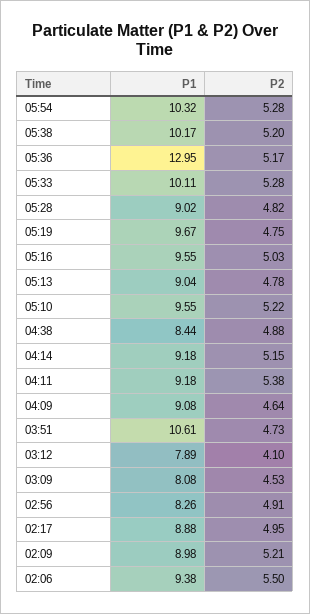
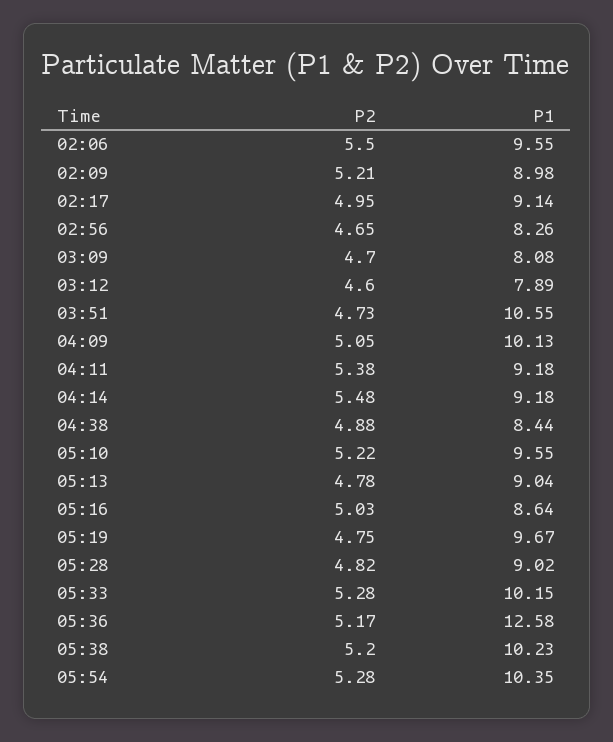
P1, 05:54: 10.32 -> 10.35
P1, 05:38: 10.17 -> 10.23
P1, 05:36: 12.95 -> 12.58
P1, 05:33: 10.11 -> 10.15
P1, 05:16: 9.55 -> 8.64
P2, 04:14: 5.15 -> 5.48
P1, 04:09: 9.08 -> 10.13
P2, 04:09: 4.64 -> 5.05
P1, 03:51: 10.61 -> 10.55
P2, 03:12: 4.1 -> 4.6
P2, 03:09: 4.53 -> 4.7
P2, 02:56: 4.91 -> 4.65
P1, 02:17: 8.88 -> 9.14
P1, 02:06: 9.38 -> 9.55

